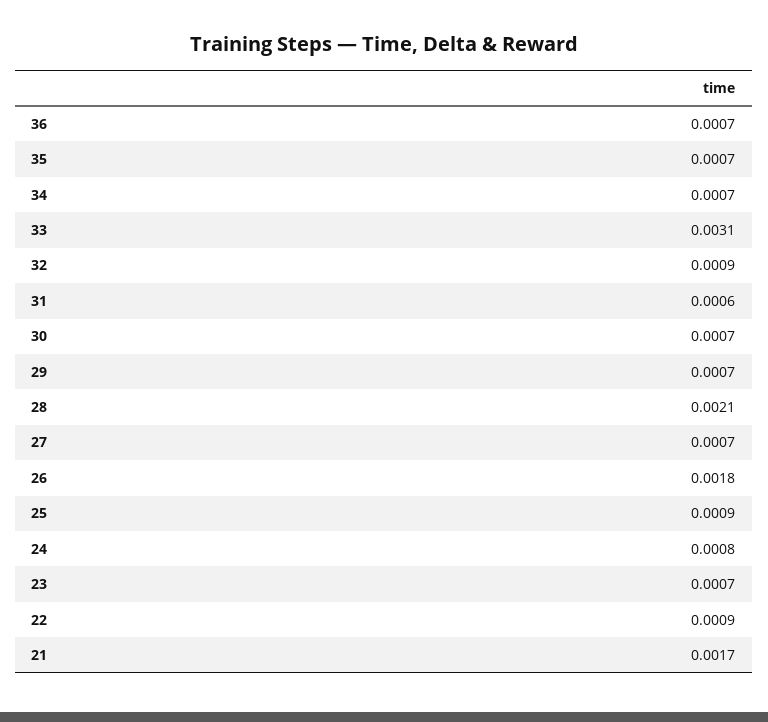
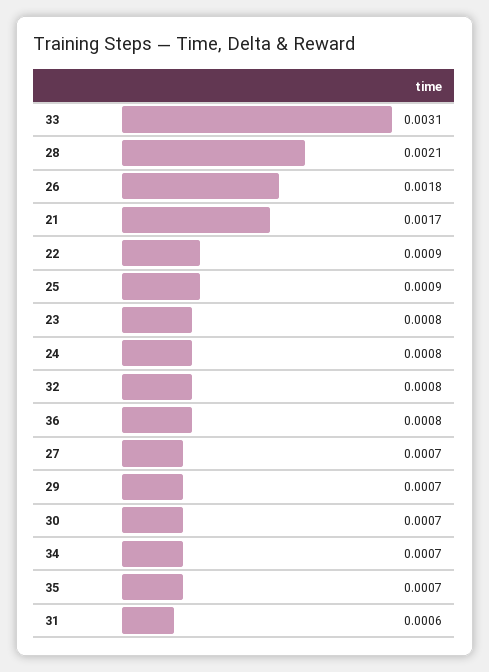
36: 0.0007 -> 0.0008
32: 0.0009 -> 0.0008
23: 0.0007 -> 0.0008

